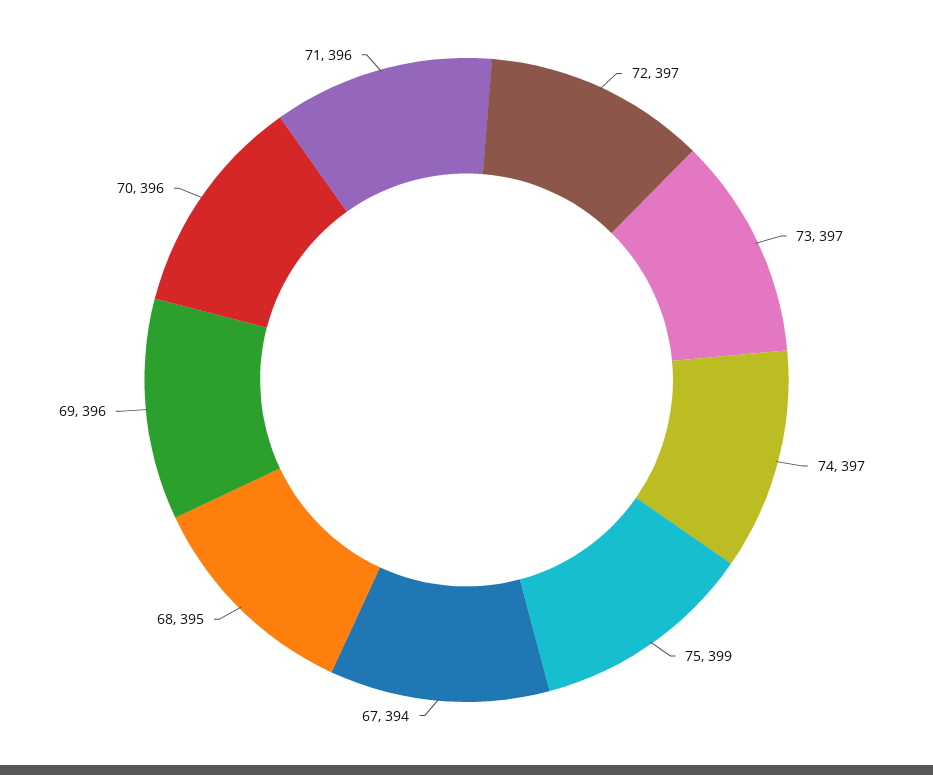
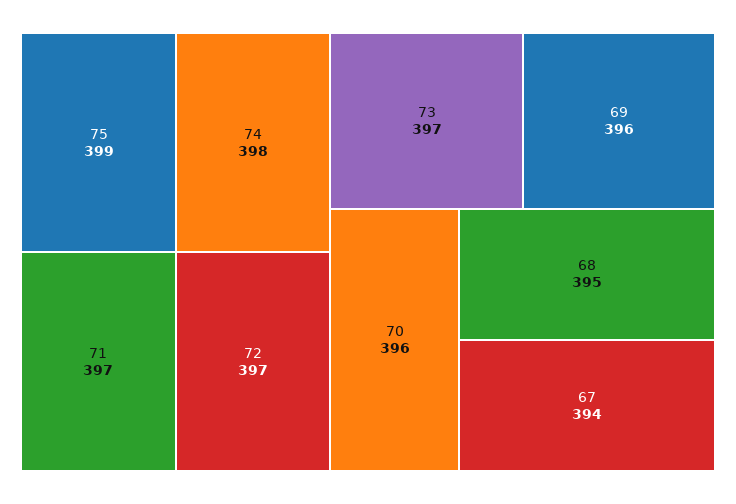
74: 397 -> 398
71: 396 -> 397

